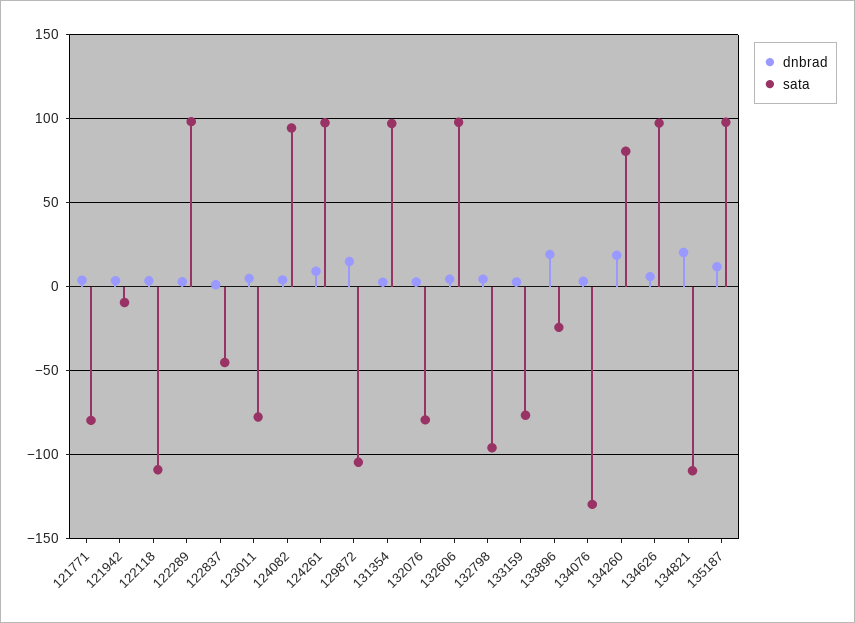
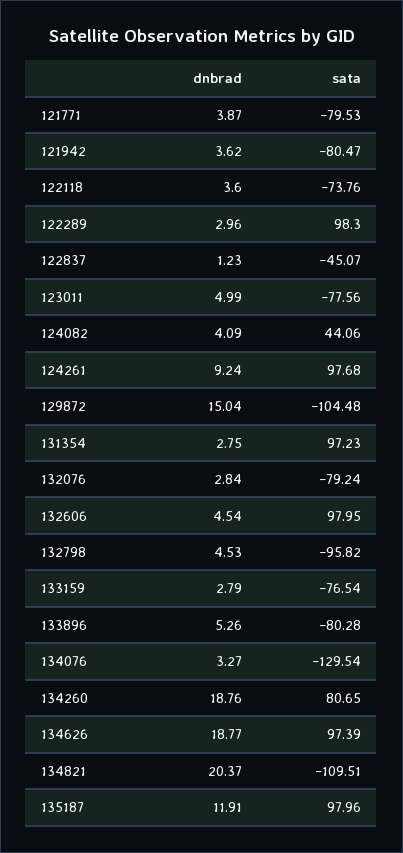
sata, 121942: -10 -> -80.47
sata, 122118: -110 -> -73.76
sata, 124082: 95 -> 44.06
dnbrad, 133896: 20 -> 5.26
sata, 133896: -25 -> -80.28
dnbrad, 134626: 5 -> 18.77

